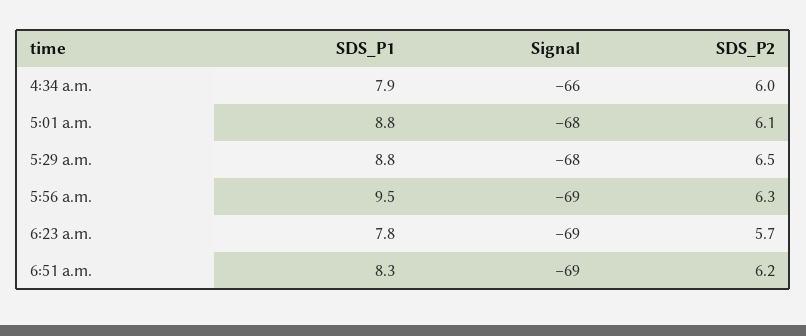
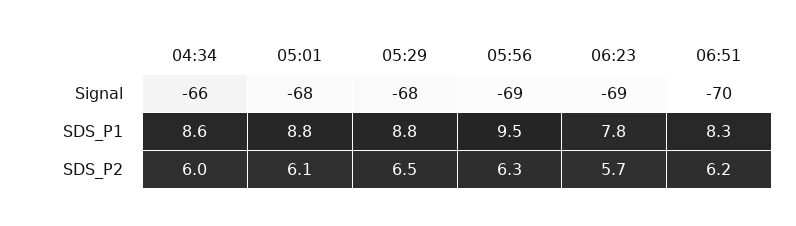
SDS_P1, 4:34 a.m.: 7.9 -> 8.6
Signal, 6:51 a.m.: -69 -> -70

